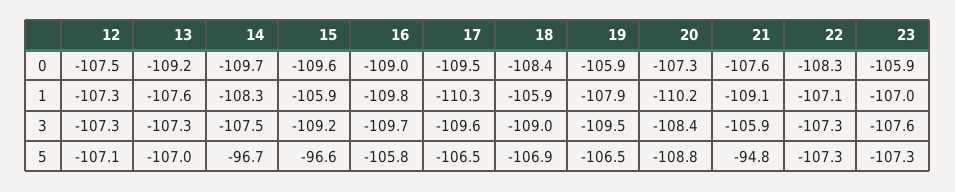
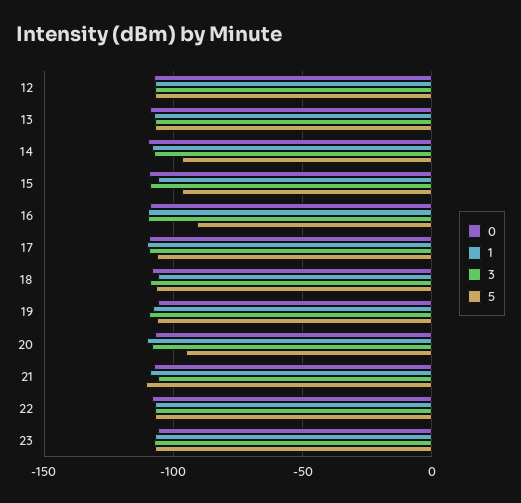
5, 16: -105.8 -> -90
5, 20: -108.8 -> -95
5, 21: -94.8 -> -110

